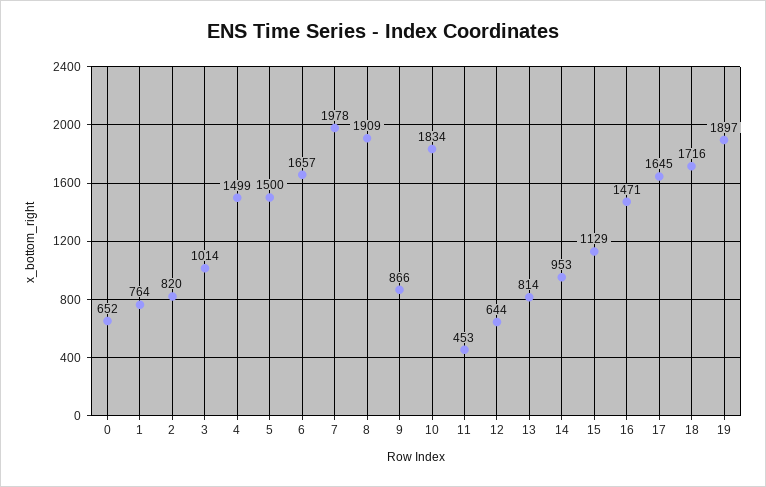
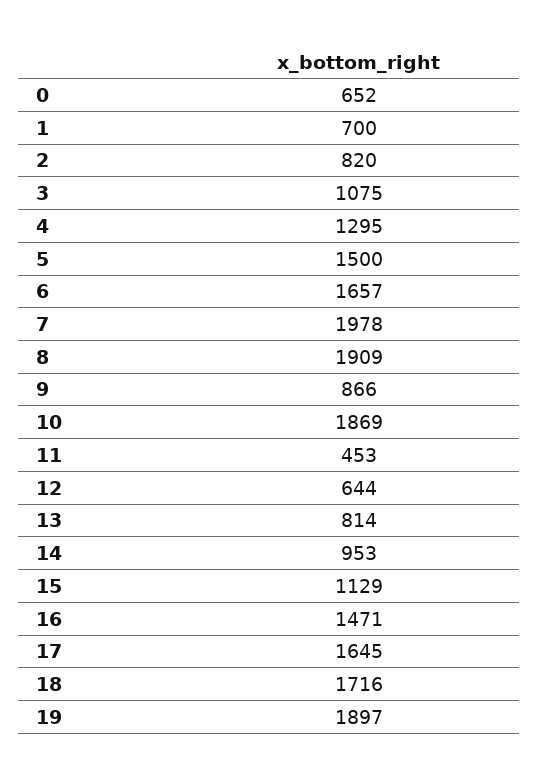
1: 764 -> 700
3: 1014 -> 1075
4: 1499 -> 1295
10: 1834 -> 1869

